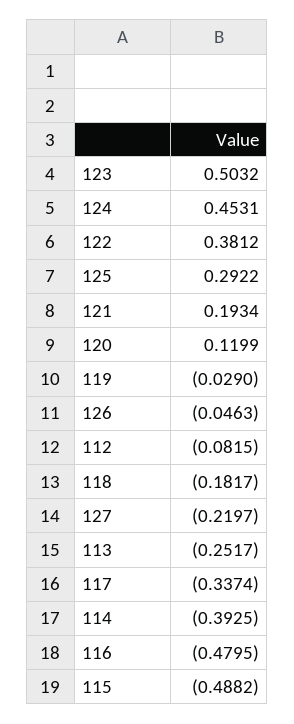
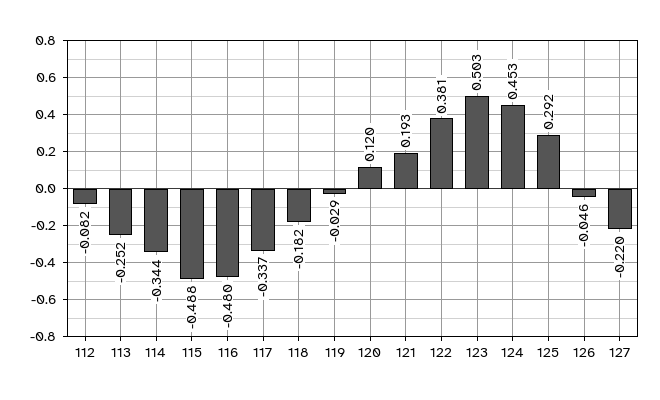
114: -0.3925 -> -0.344

